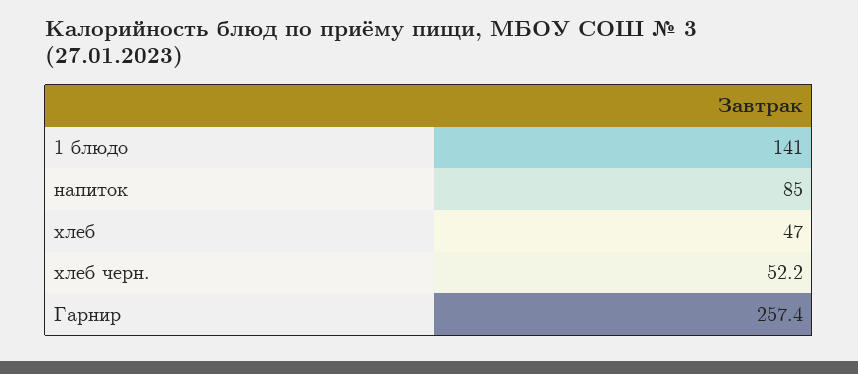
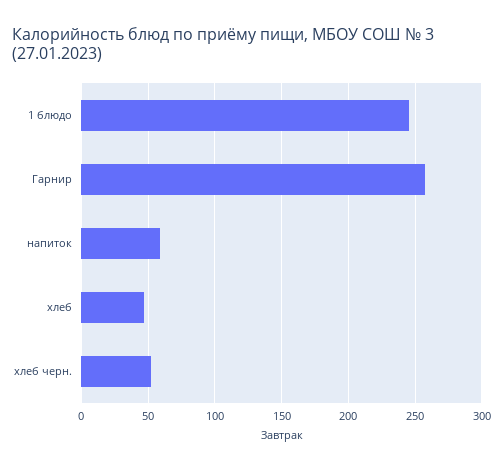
1 блюдо: 141 -> 245
напиток: 85 -> 60

